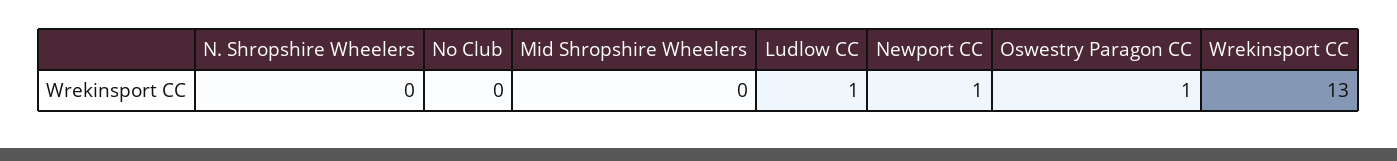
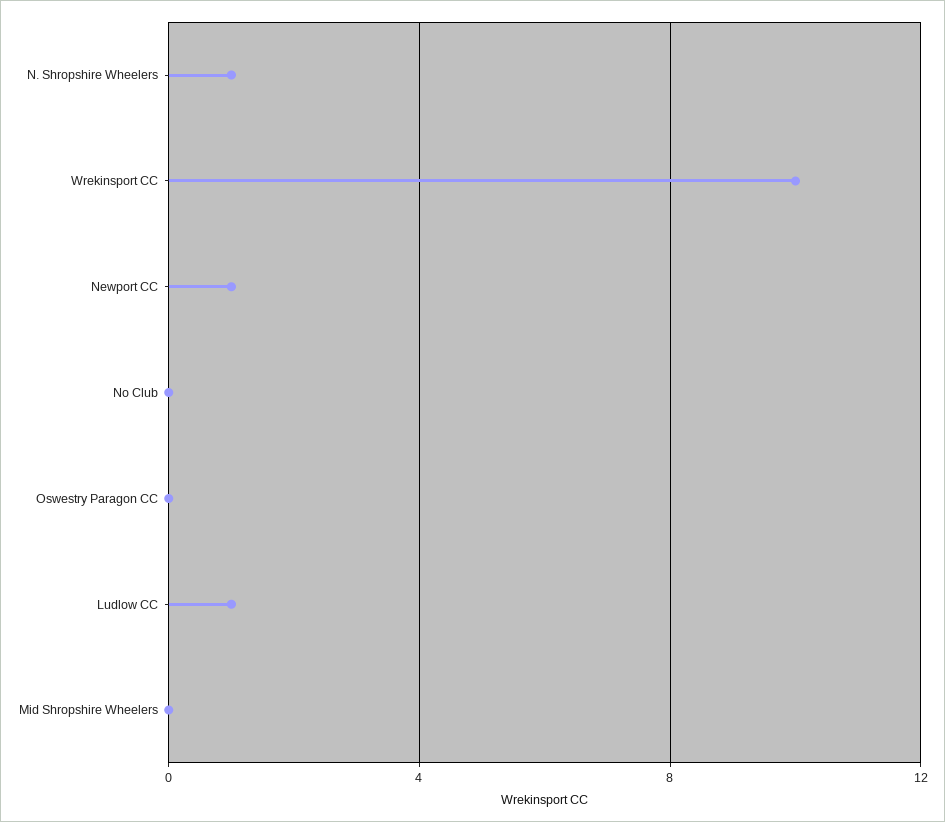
N. Shropshire Wheelers: 0 -> 1
Oswestry Paragon CC: 1 -> 0
Wrekinsport CC: 13 -> 10

